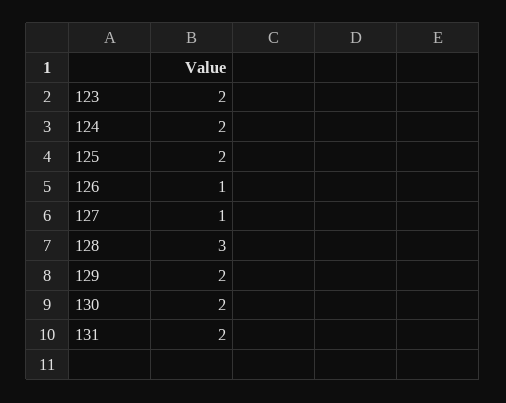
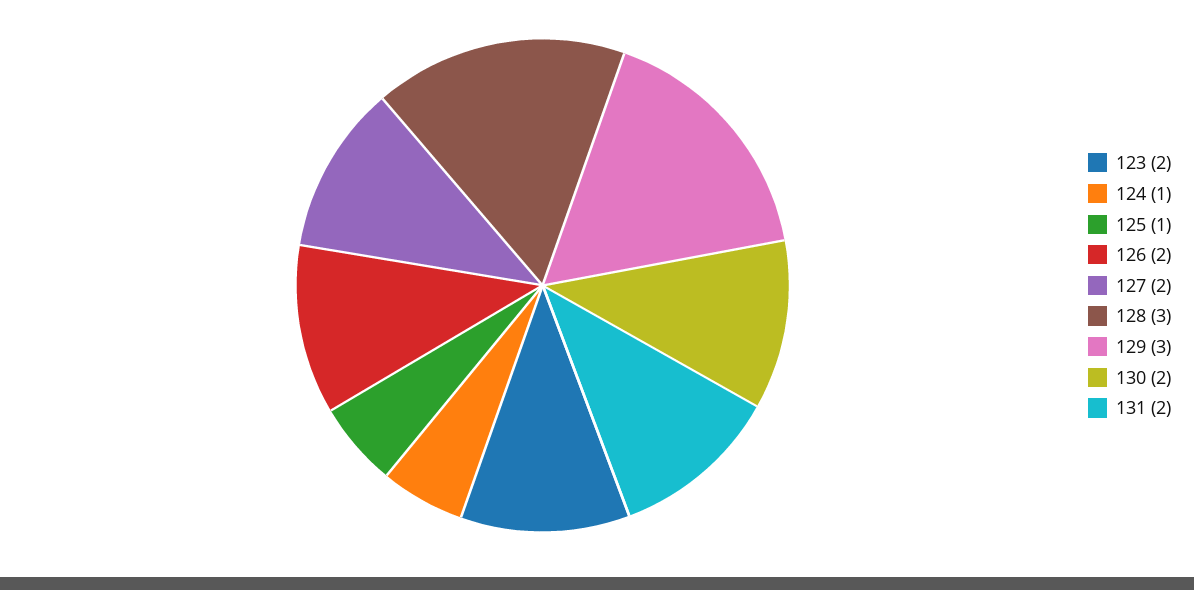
124: 2 -> 1
125: 2 -> 1
126: 1 -> 2
127: 1 -> 2
129: 2 -> 3

